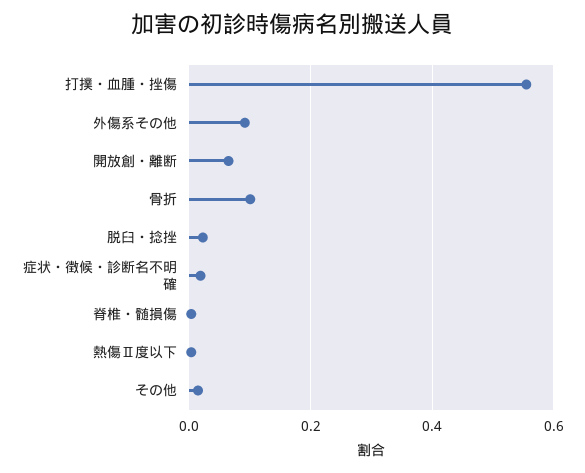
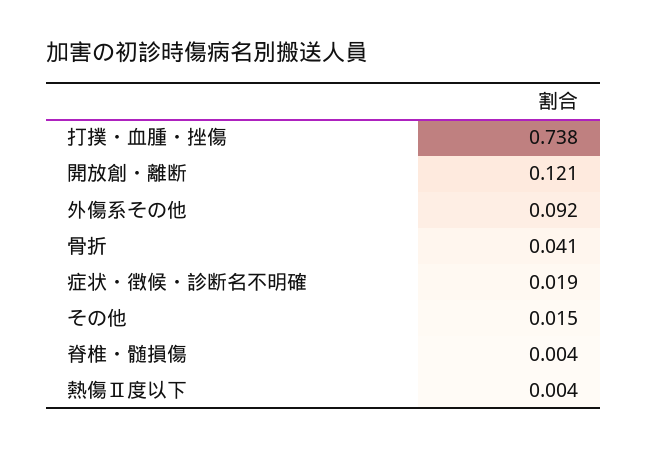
打撲・血腫・挫傷: 0.56 -> 0.738
開放創・離断: 0.06 -> 0.121
骨折: 0.1 -> 0.041
脱臼・捻挫: 0.02 -> none

